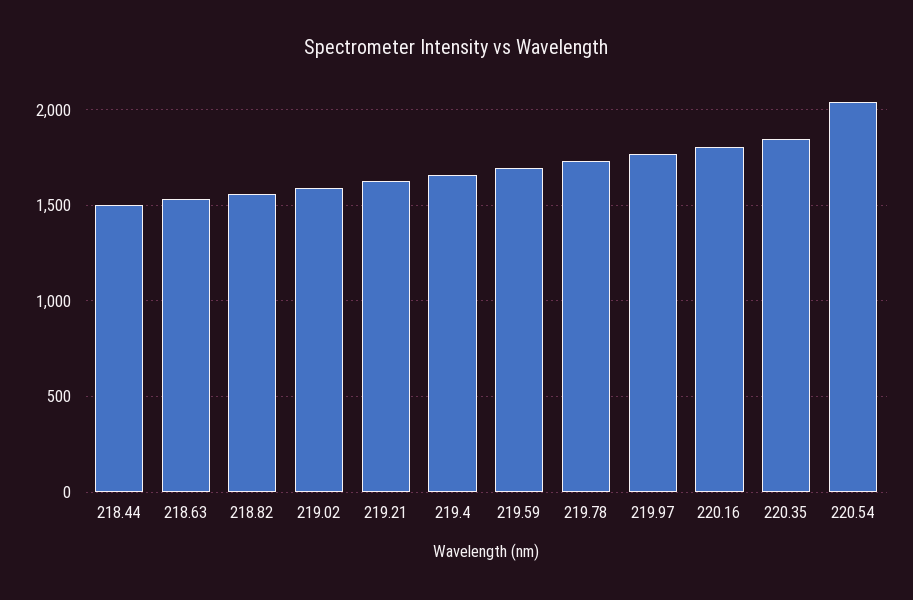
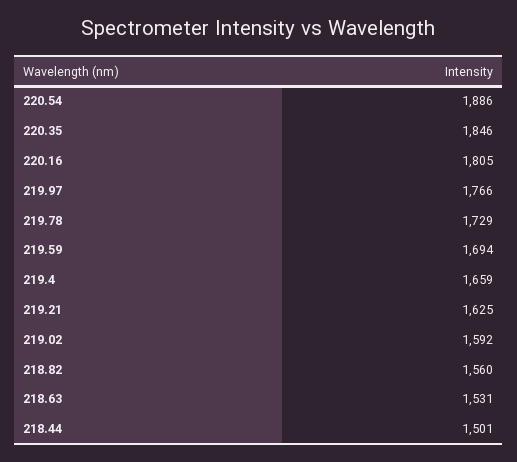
220.54: 2050 -> 1886

